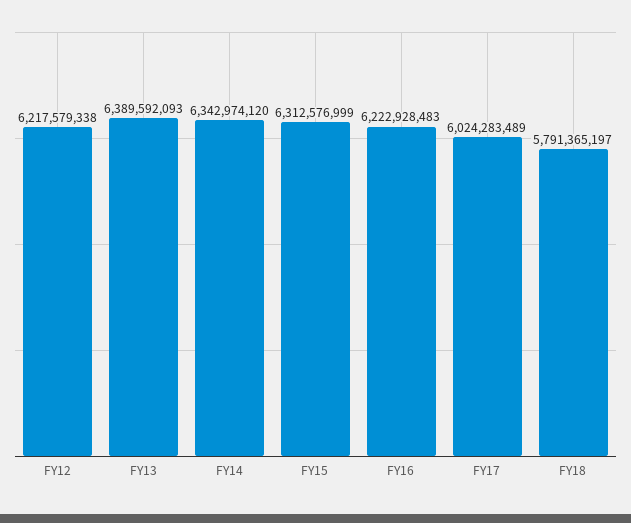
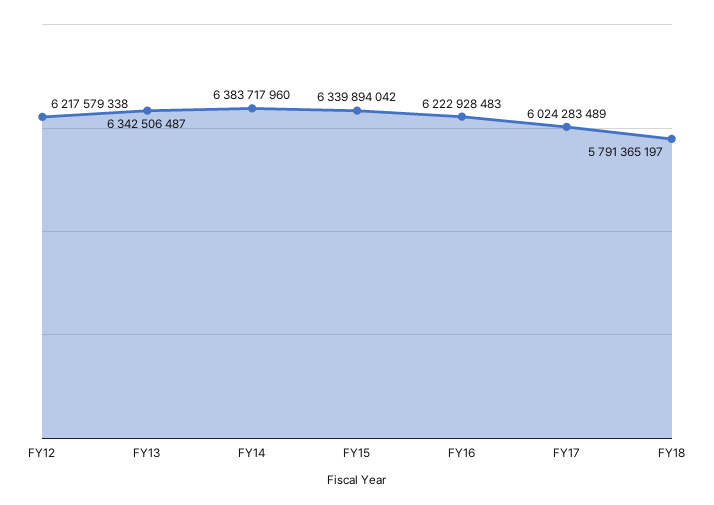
FY13: 6389592093 -> 6342506487
FY14: 6342974120 -> 6383717960
FY15: 6312576999 -> 6339894042

